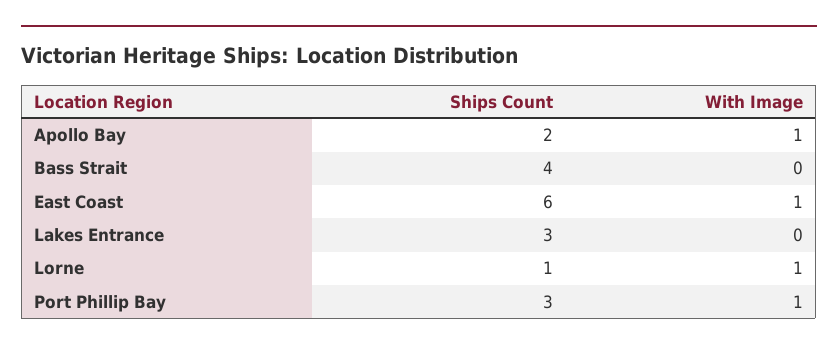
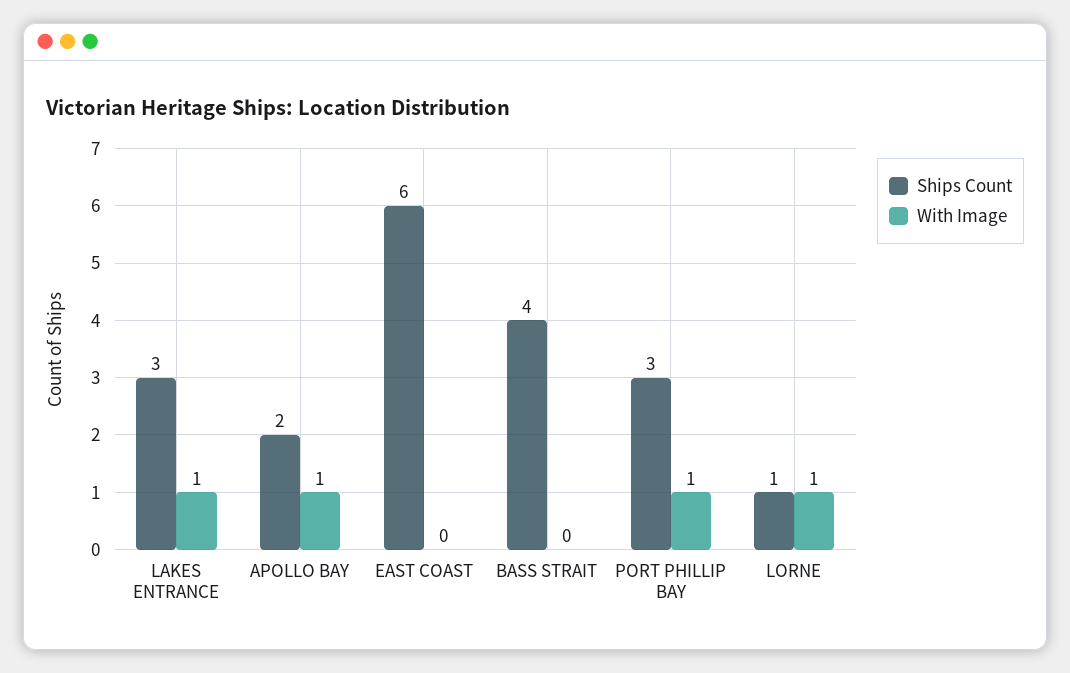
With Image, East Coast: 1 -> 0
With Image, Lakes Entrance: 0 -> 1

